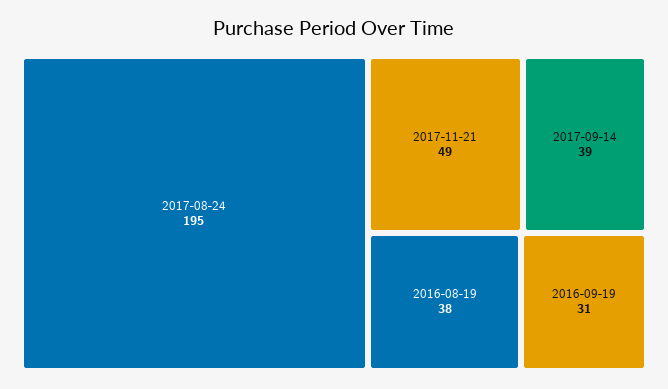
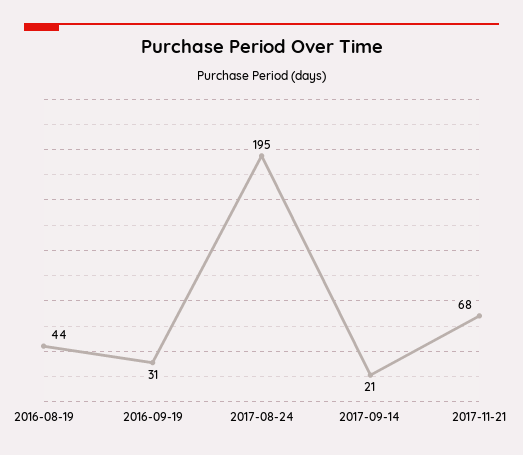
2017-11-21: 49 -> 68
2017-09-14: 39 -> 21
2016-08-19: 38 -> 44

